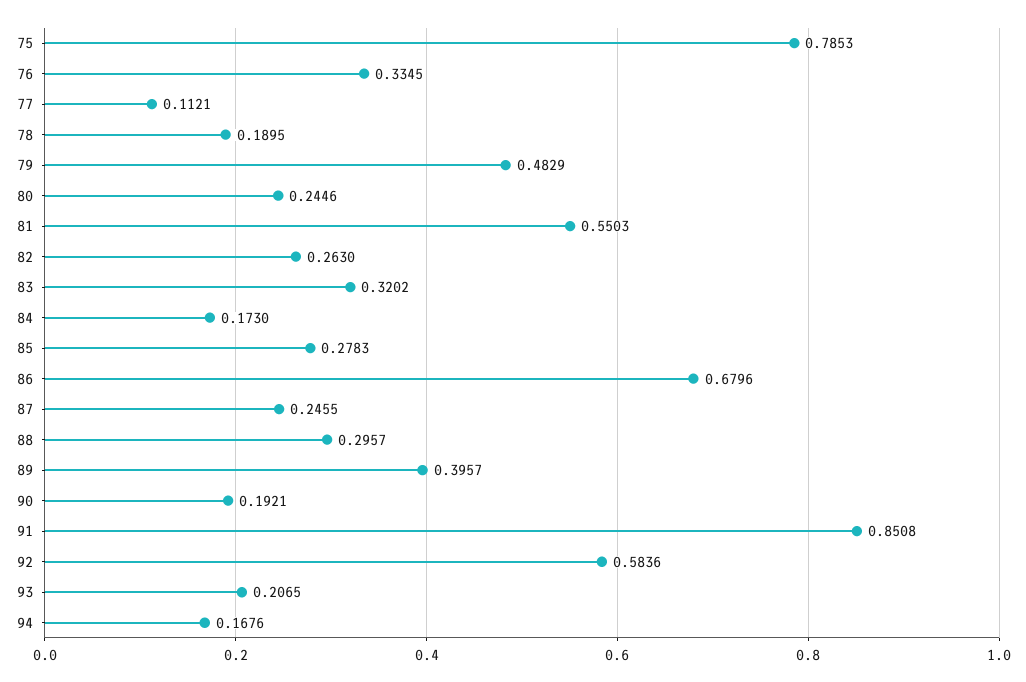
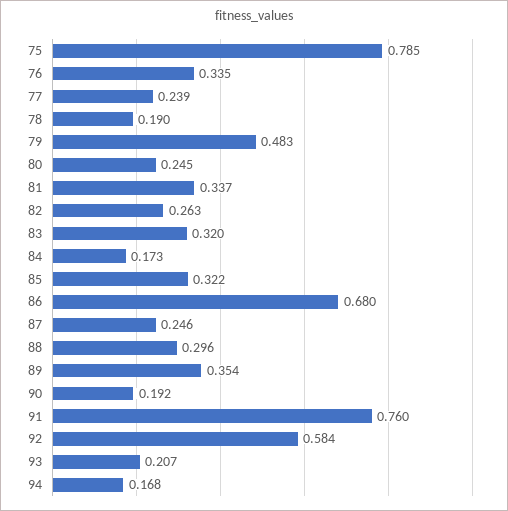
77: 0.1121 -> 0.239
81: 0.5503 -> 0.337
85: 0.2783 -> 0.322
89: 0.3957 -> 0.354
91: 0.8508 -> 0.76

